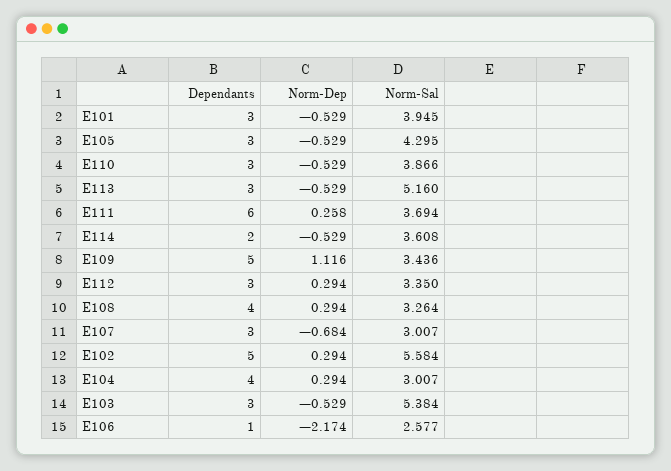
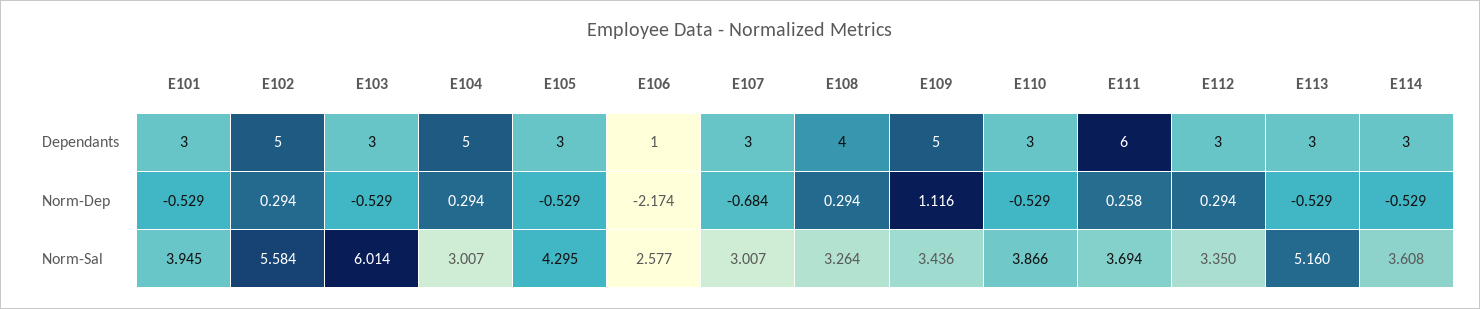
Dependants, E114: 2 -> 3
Dependants, E104: 4 -> 5
Norm-Sal, E103: 5.384 -> 6.014

